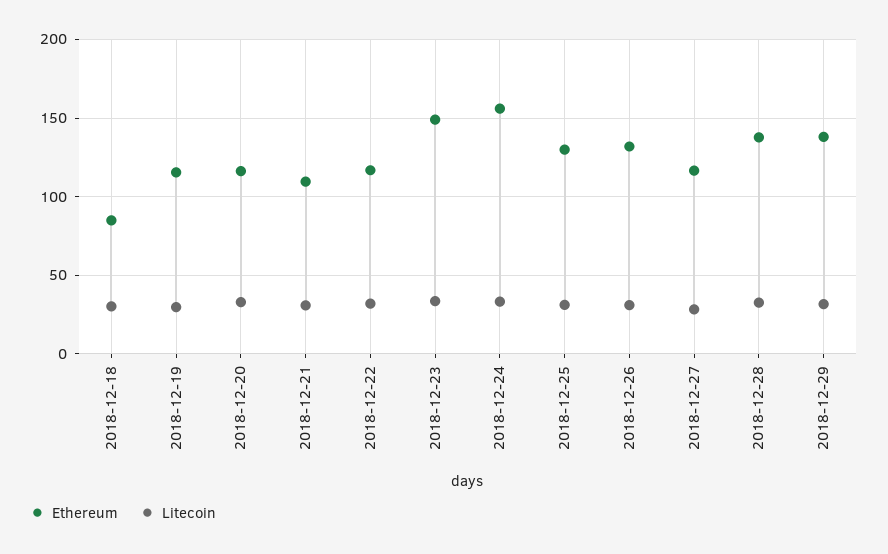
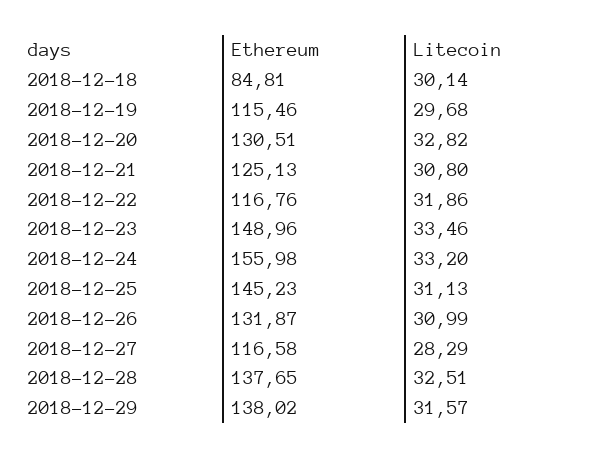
Ethereum, 2018-12-20: 115 -> 130.51
Ethereum, 2018-12-21: 110 -> 125.13
Ethereum, 2018-12-25: 130 -> 145.23

